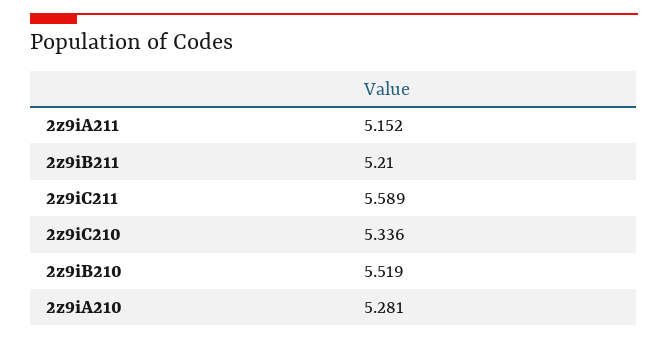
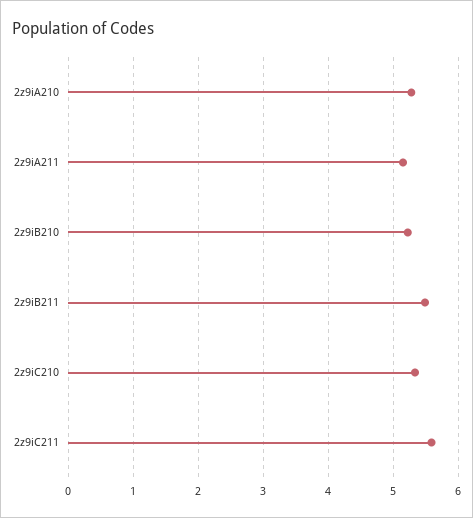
2z9iB211: 5.21 -> 5.5
2z9iB210: 5.519 -> 5.2

